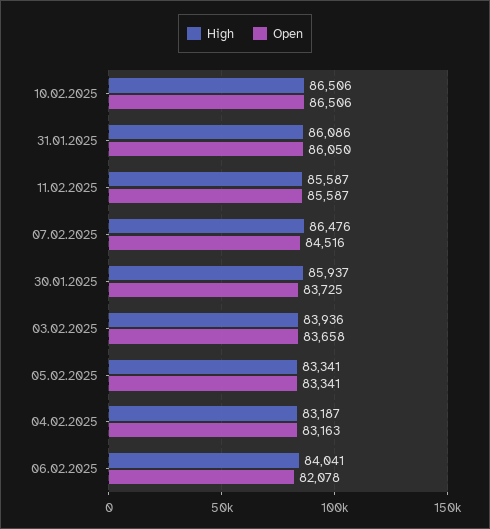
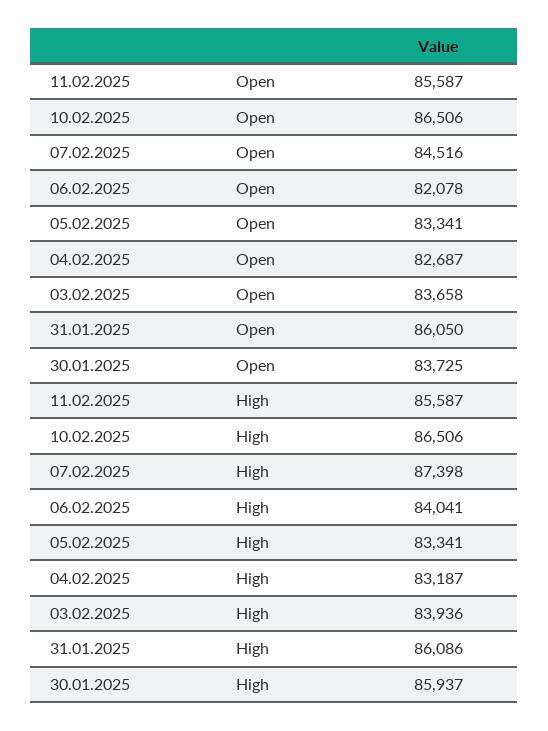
High, 07.02.2025: 86476 -> 87398
Open, 04.02.2025: 83163 -> 82687

